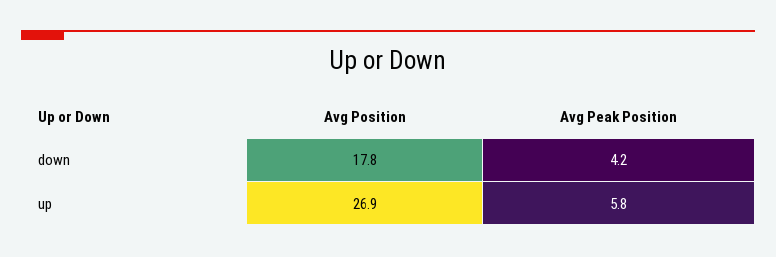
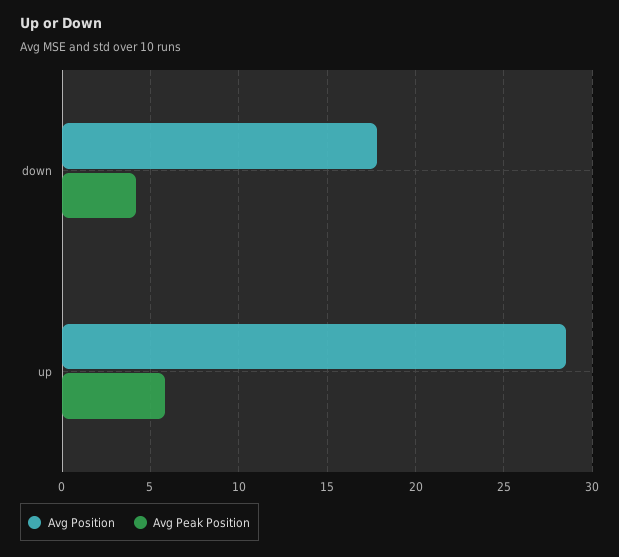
Avg Position, up: 26.9 -> 28.5

